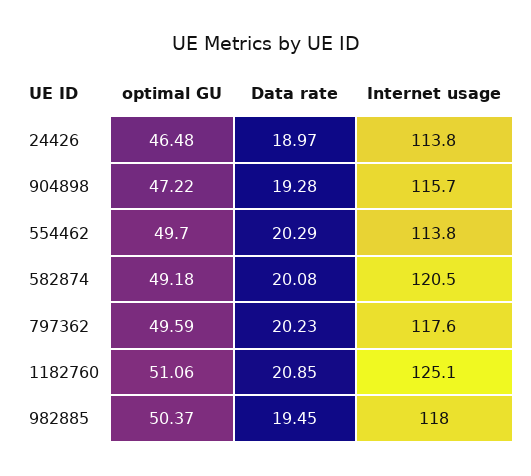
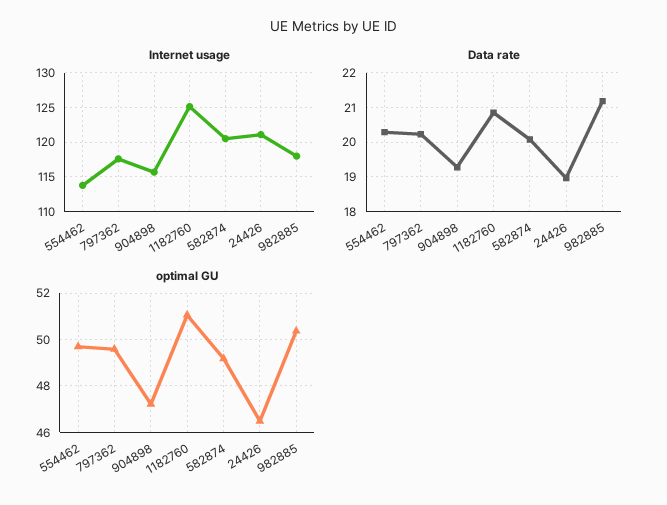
Internet usage, 24426: 113.8 -> 121
Data rate, 982885: 19.45 -> 21.2

